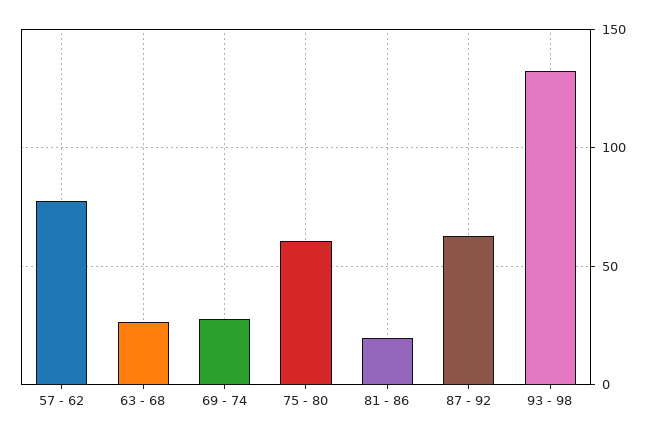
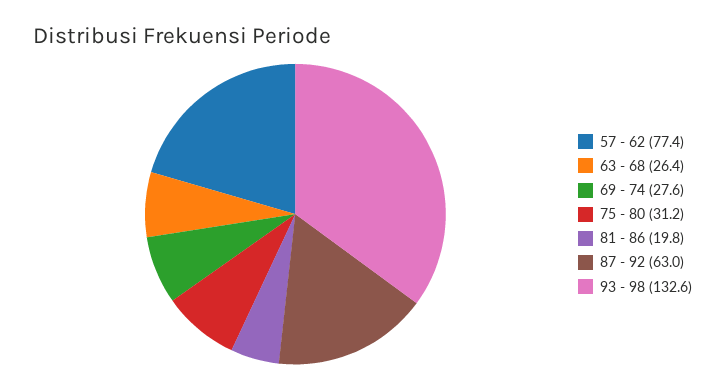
75 - 80: 60 -> 31.2

